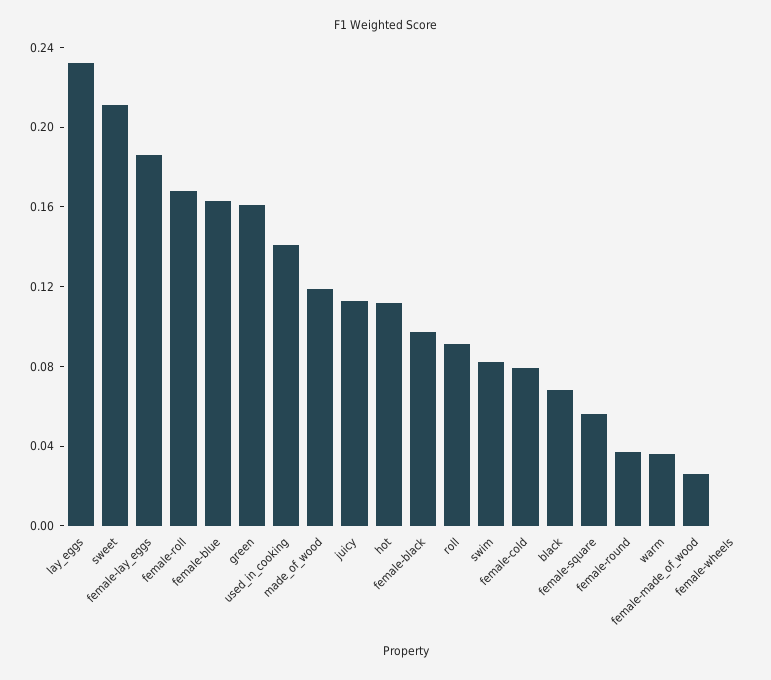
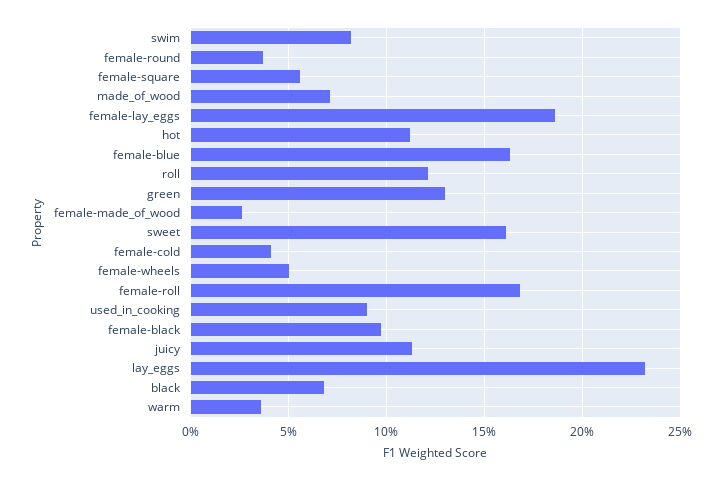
sweet: 0.21 -> 0.16
green: 0.16 -> 0.13
used_in_cooking: 0.14 -> 0.09
made_of_wood: 0.12 -> 0.07
roll: 0.09 -> 0.12
female-cold: 0.08 -> 0.04
female-wheels: 0 -> 0.05

